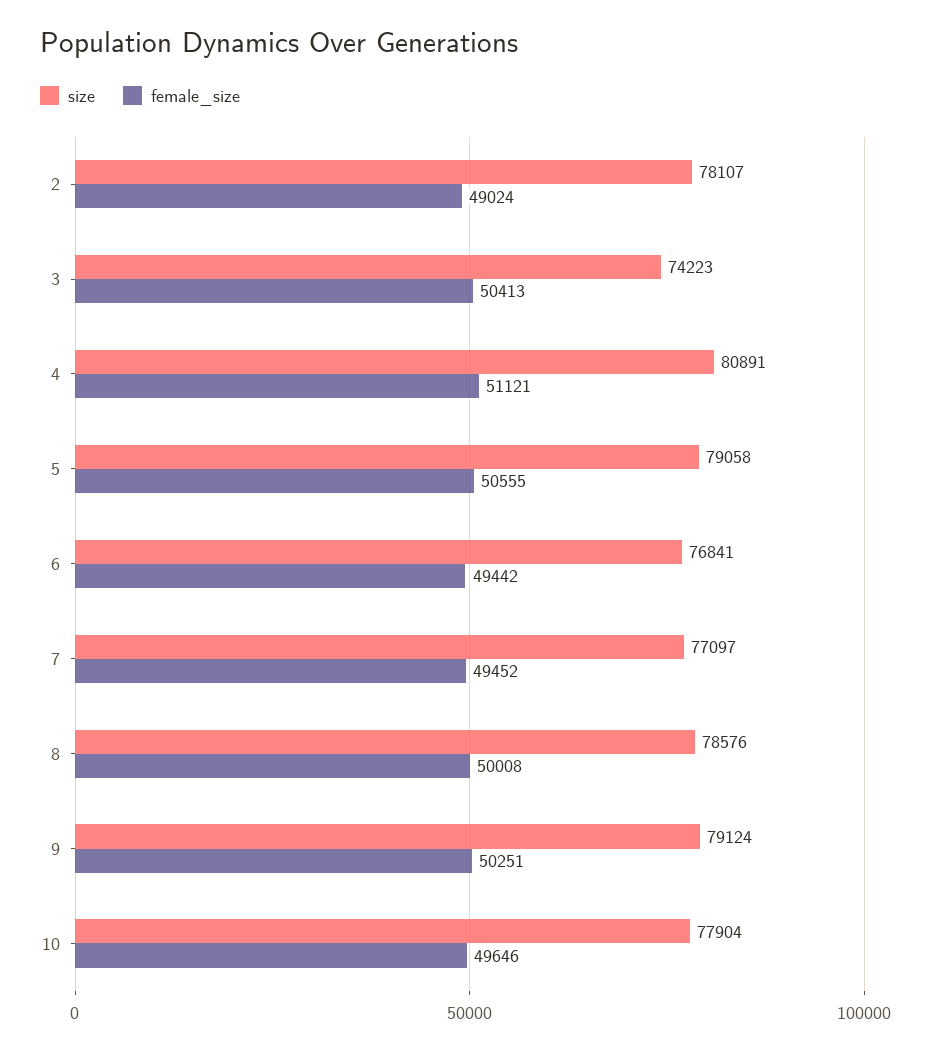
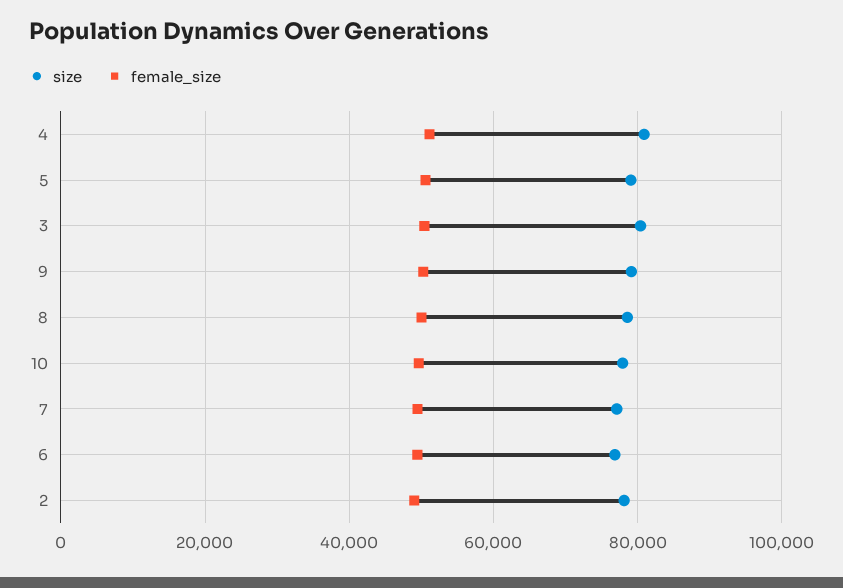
size, 3: 74223 -> 80000

